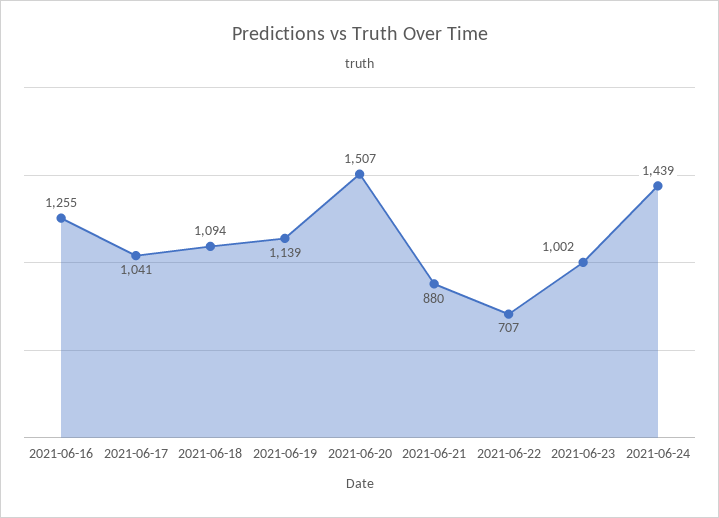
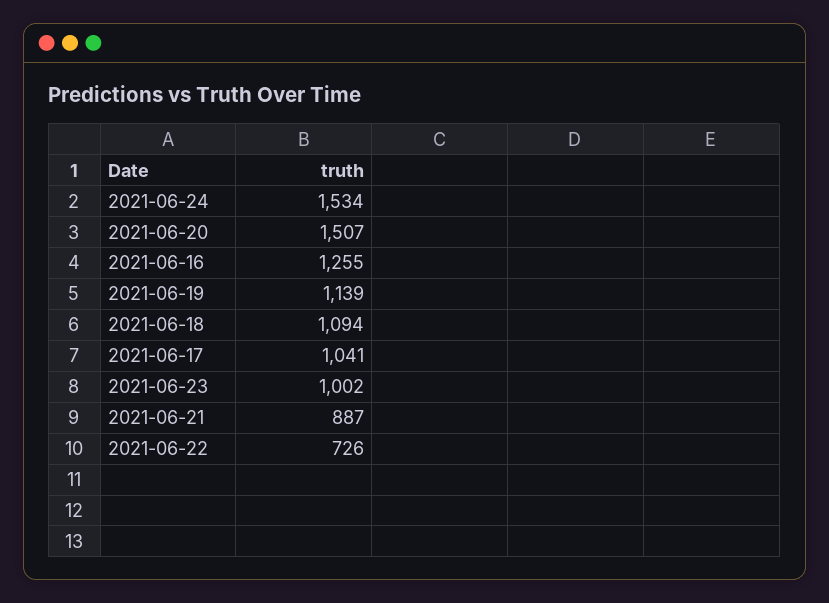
2021-06-21: 880 -> 887
2021-06-22: 707 -> 726
2021-06-24: 1439 -> 1534

